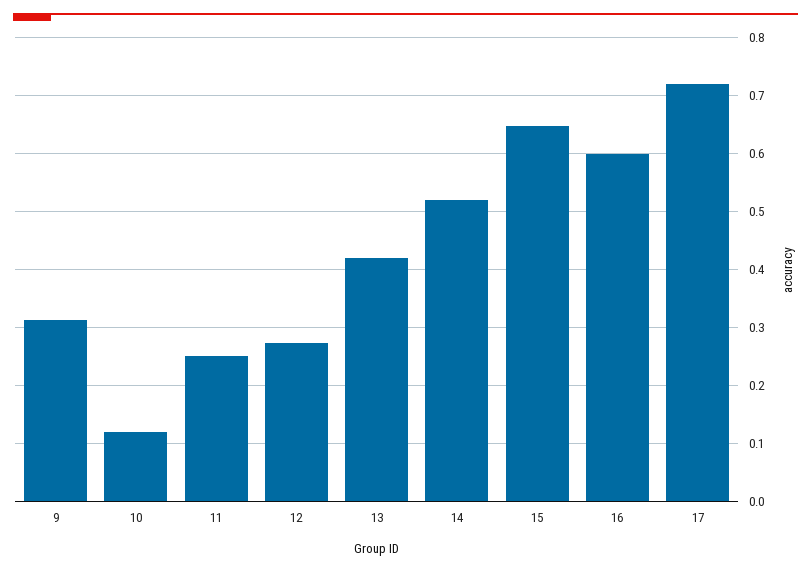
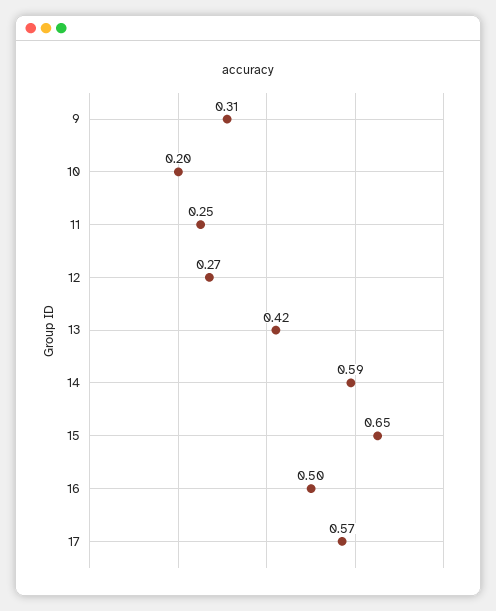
10: 0.12 -> 0.2
14: 0.52 -> 0.59
16: 0.6 -> 0.5
17: 0.72 -> 0.57

